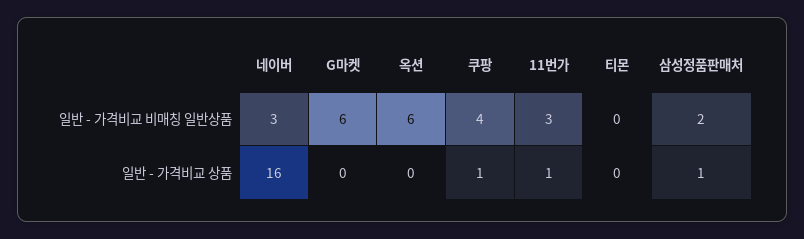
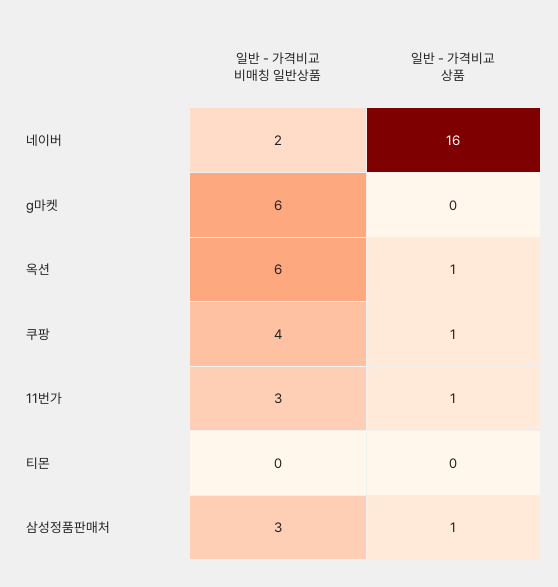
네이버, 일반 - 가격비교 비매칭 일반상품: 3 -> 2
삼성정품판매처, 일반 - 가격비교 비매칭 일반상품: 2 -> 3
옥션, 일반 - 가격비교 상품: 0 -> 1

